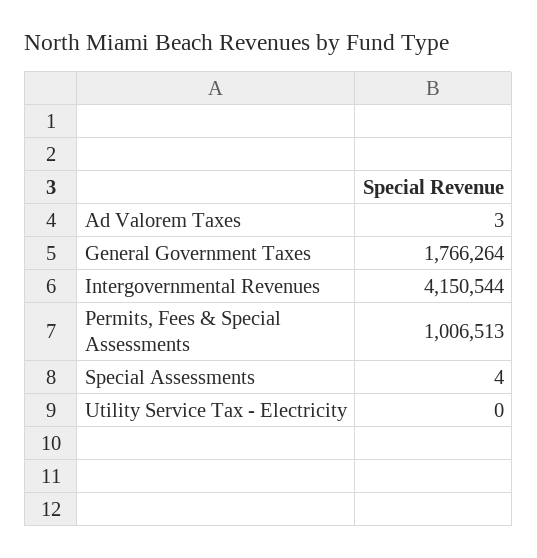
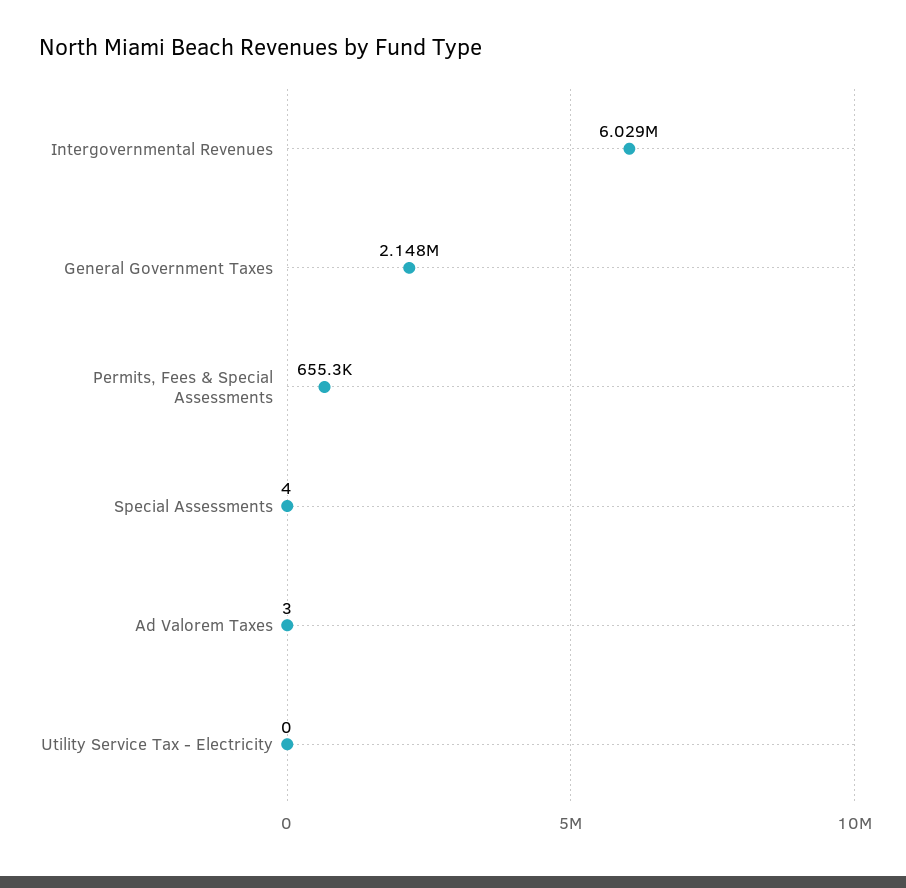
General Government Taxes: 1766264 -> 2148000
Intergovernmental Revenues: 4150544 -> 6029000
Permits, Fees & Special Assessments: 1006513 -> 655300

